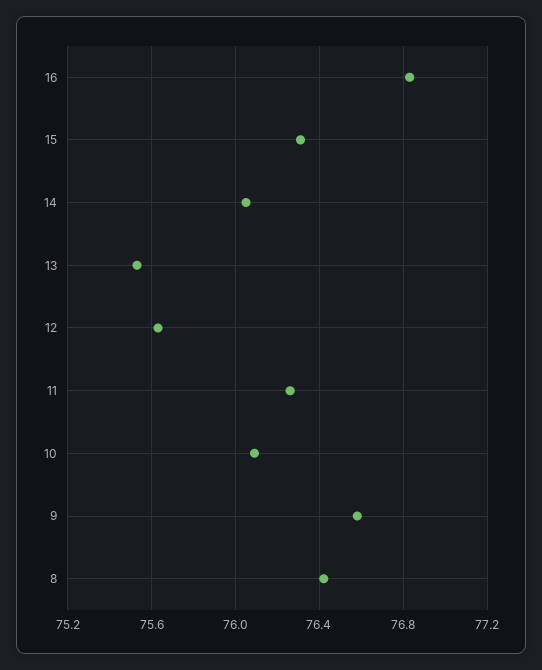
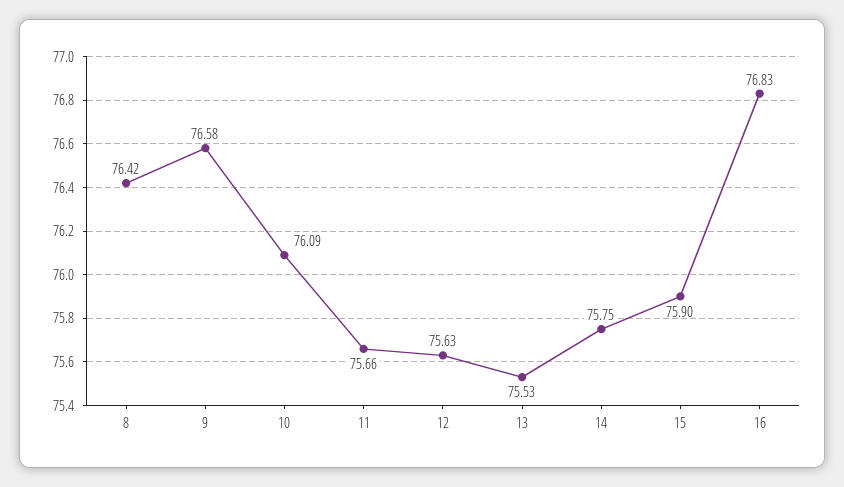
15: 76.3 -> 75.9
14: 76.05 -> 75.75
11: 76.25 -> 75.66

